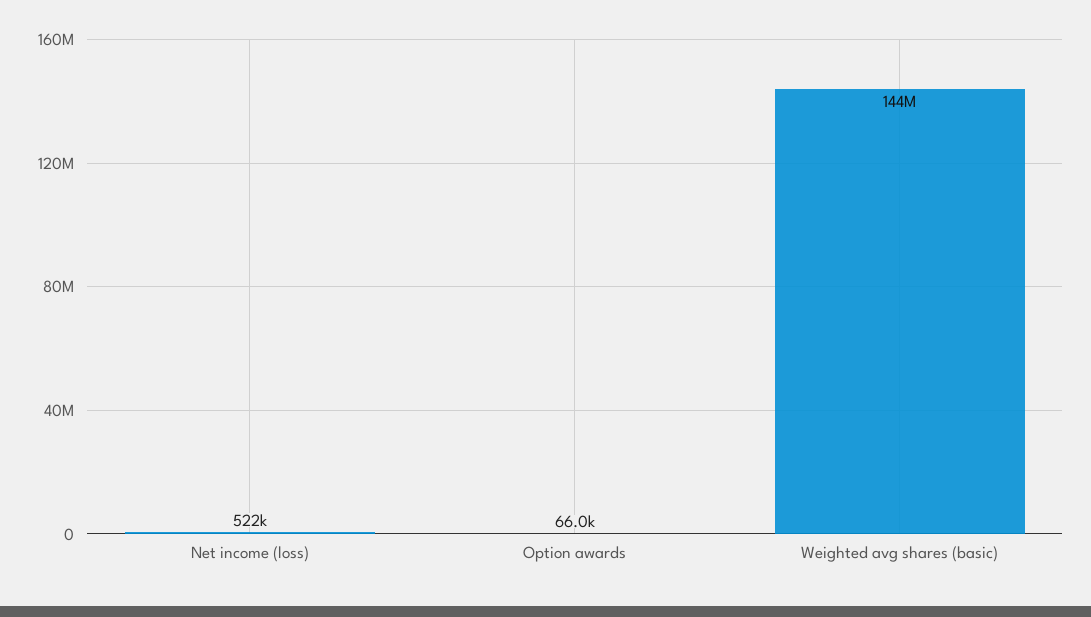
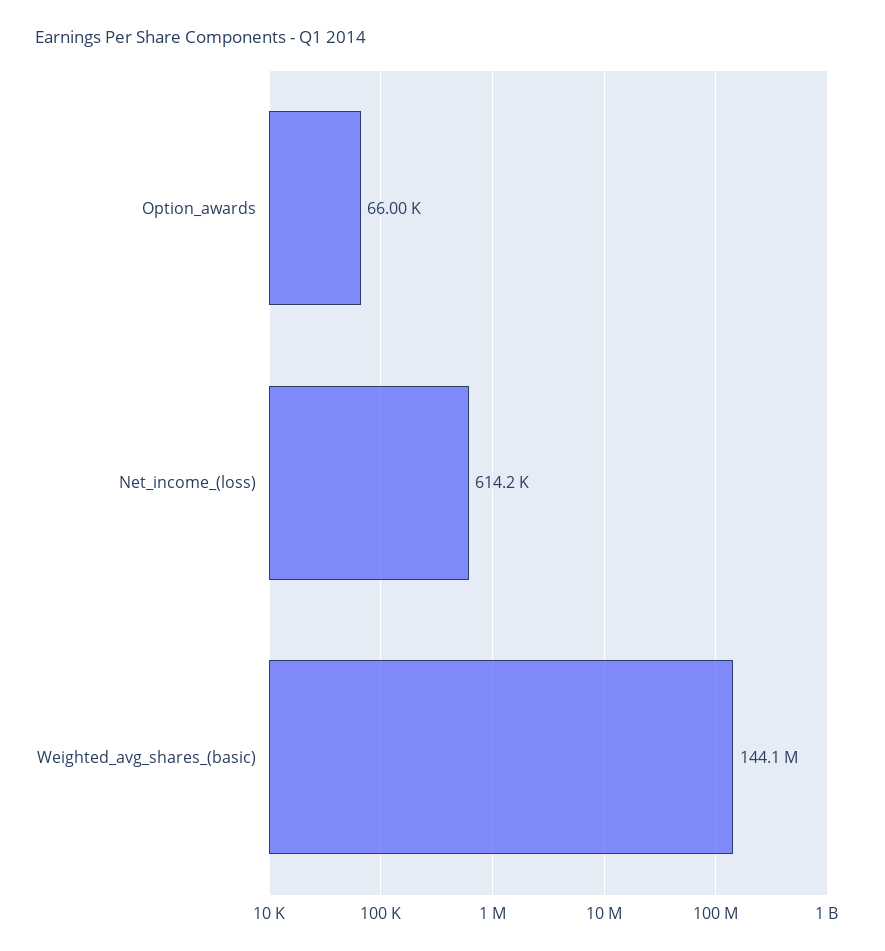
Net income (loss): 522000 -> 614200

